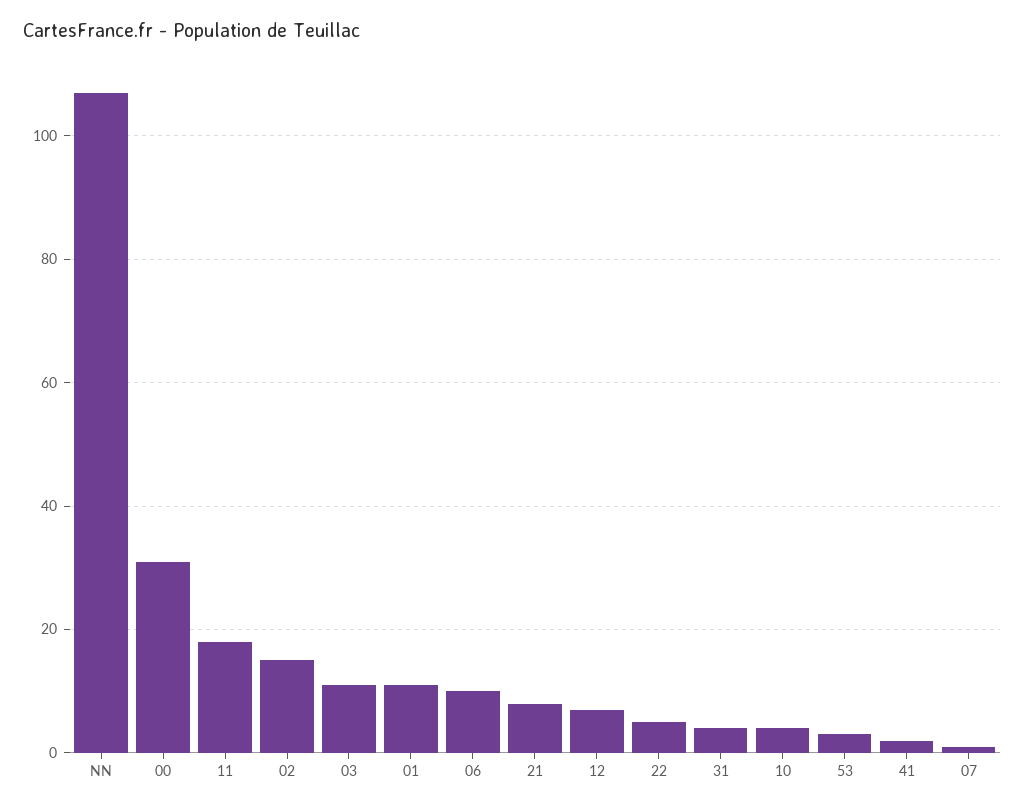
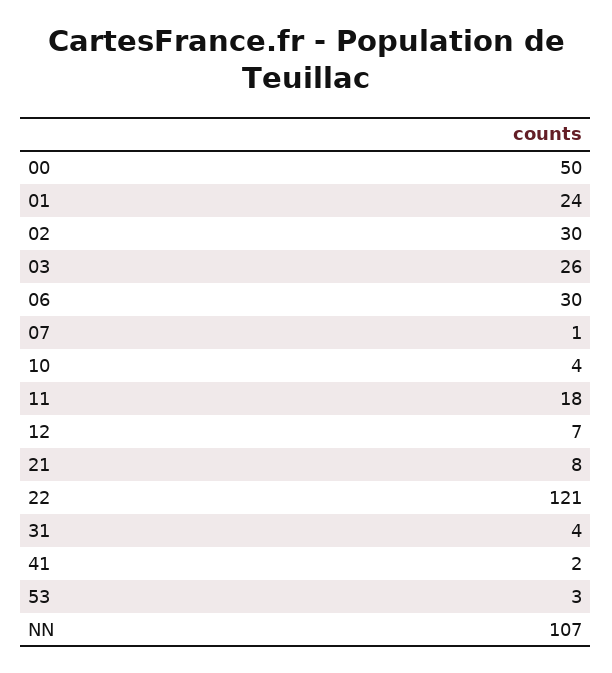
00: 30 -> 50
02: 15 -> 30
03: 10 -> 26
01: 10 -> 24
06: 10 -> 30
22: 5 -> 121

